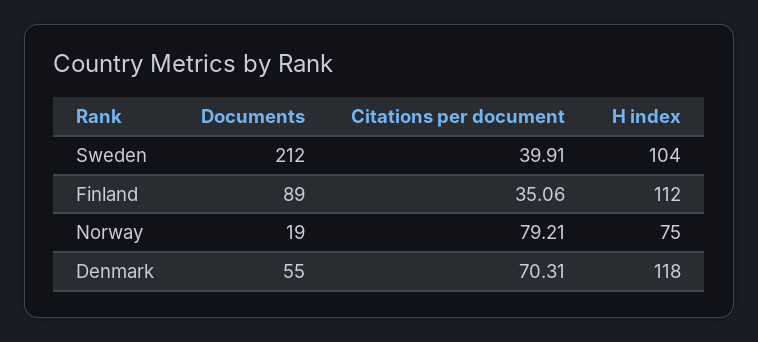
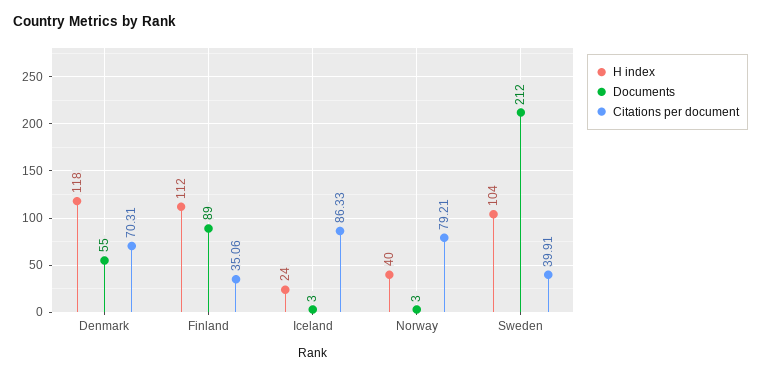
Documents, Norway: 19 -> 3
H index, Norway: 75 -> 40
H index, Iceland: none -> 24
Documents, Iceland: none -> 3
Citations per document, Iceland: none -> 86.33

